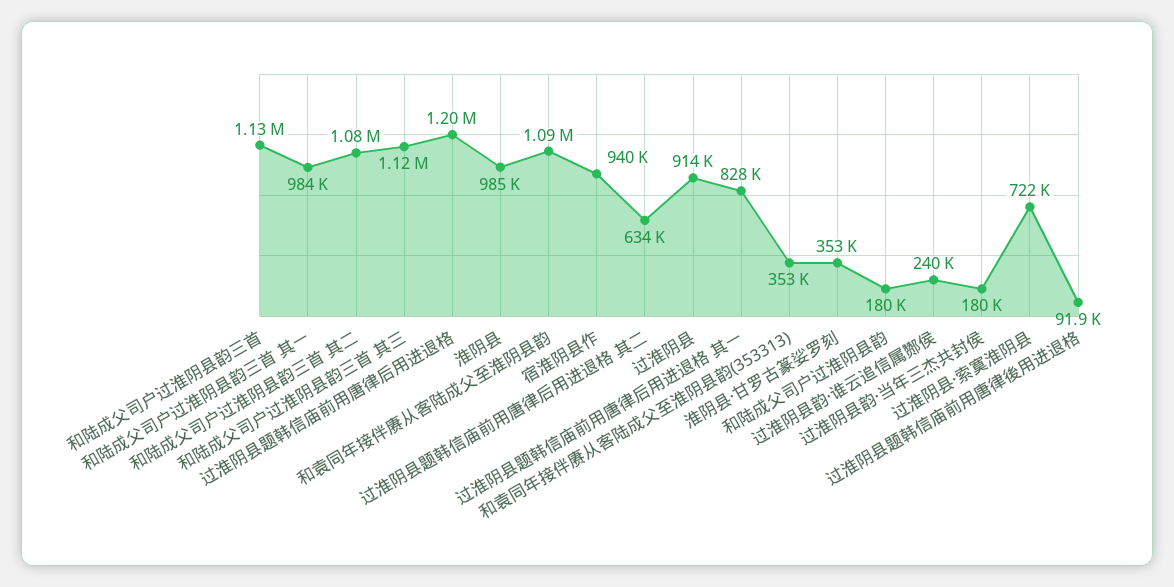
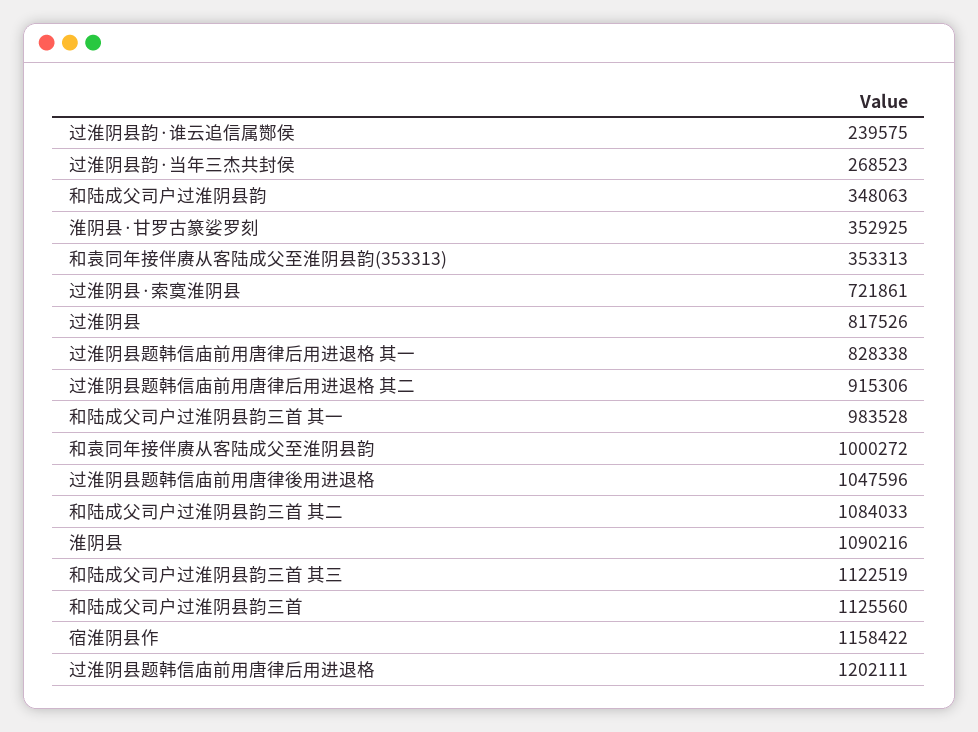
淮阴县: 985000 -> 1090216
和袁同年接伴赓从客陆成父至淮阴县韵: 1090000 -> 1000272
宿淮阴县作: 940000 -> 1158422
过淮阴县题韩信庙前用唐律后用进退格 其二: 634000 -> 915306
过淮阴县: 914000 -> 817526
和陆成父司户过淮阴县韵: 180000 -> 348063
过淮阴县韵·当年三杰共封侯: 180000 -> 268523
过淮阴县题韩信庙前用唐律後用进退格: 91900 -> 1047596

